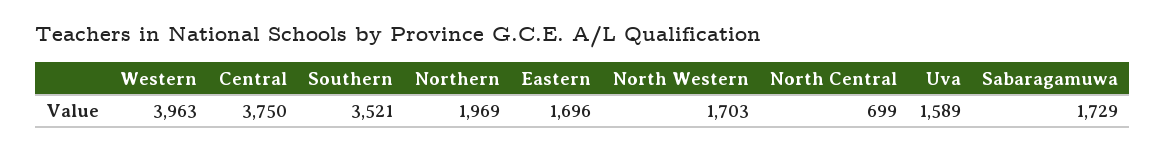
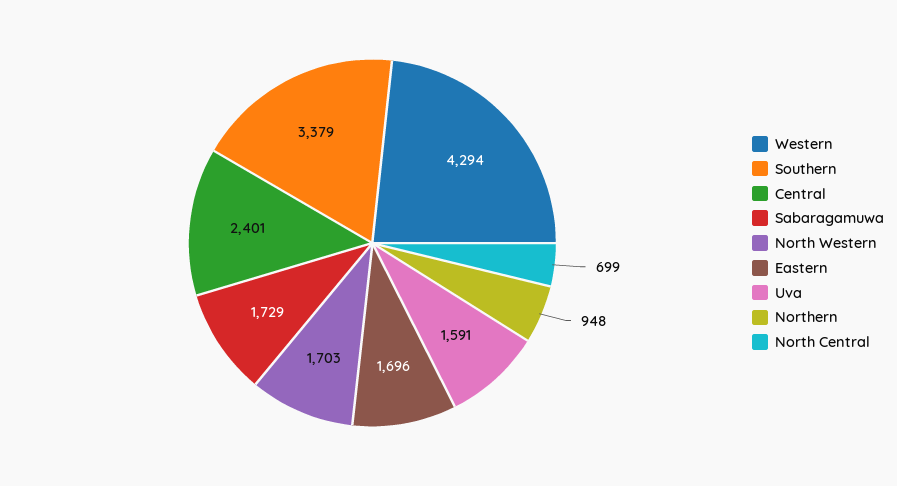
Western: 3963 -> 4294
Central: 3750 -> 2401
Southern: 3521 -> 3379
Northern: 1969 -> 948
Uva: 1589 -> 1591

